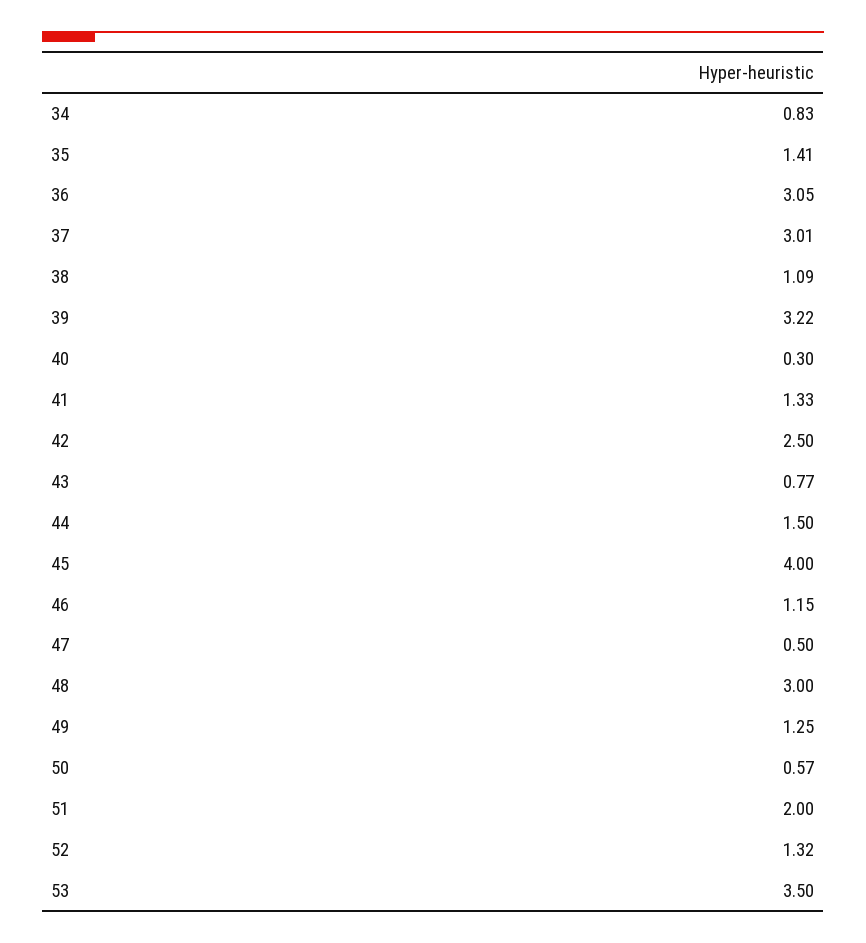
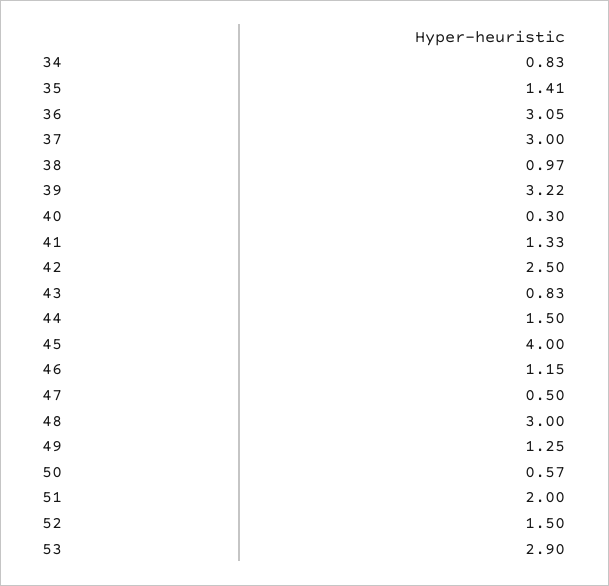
37: 3.01 -> 3
38: 1.09 -> 0.97
43: 0.77 -> 0.83
52: 1.32 -> 1.5
53: 3.5 -> 2.9

